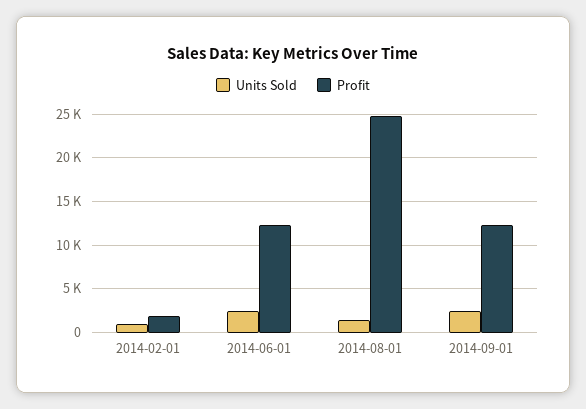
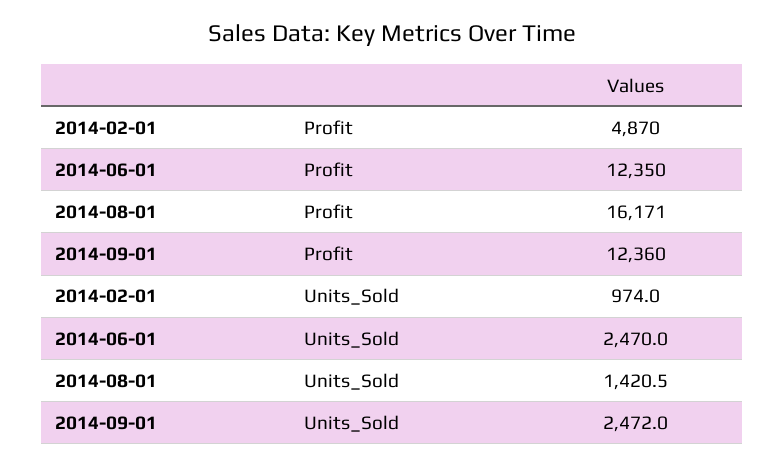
Profit, 2014-02-01: 2000 -> 4870
Profit, 2014-08-01: 25000 -> 16171

